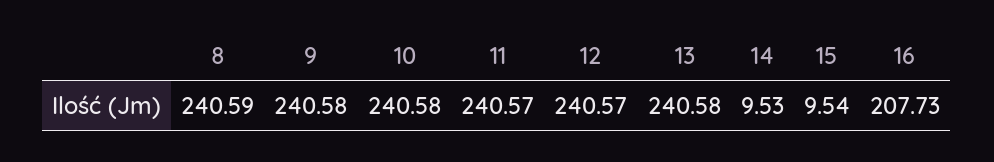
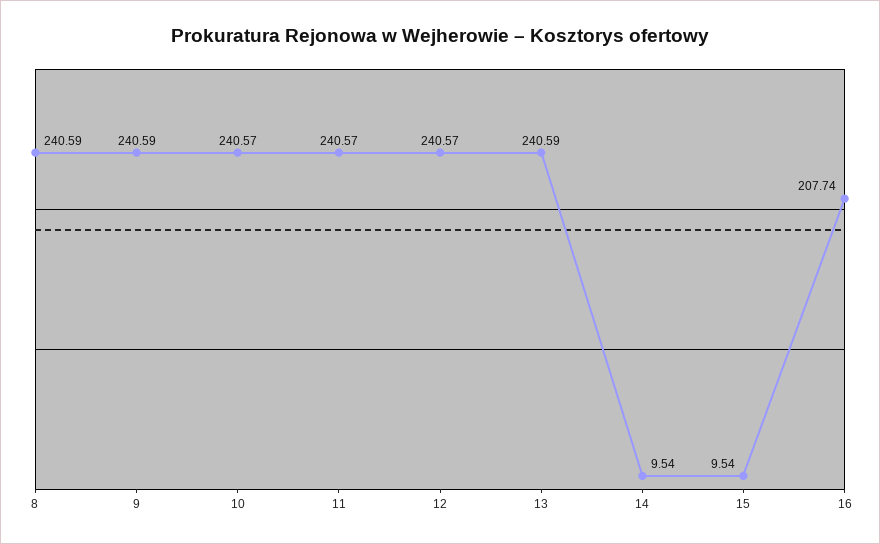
9: 240.58 -> 240.59
10: 240.58 -> 240.57
13: 240.58 -> 240.59
14: 9.53 -> 9.54
16: 207.73 -> 207.74

